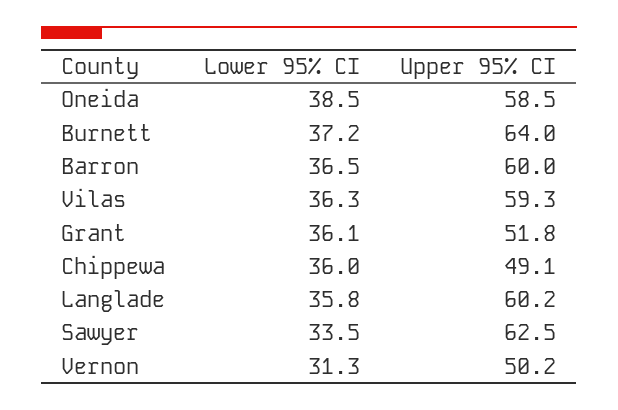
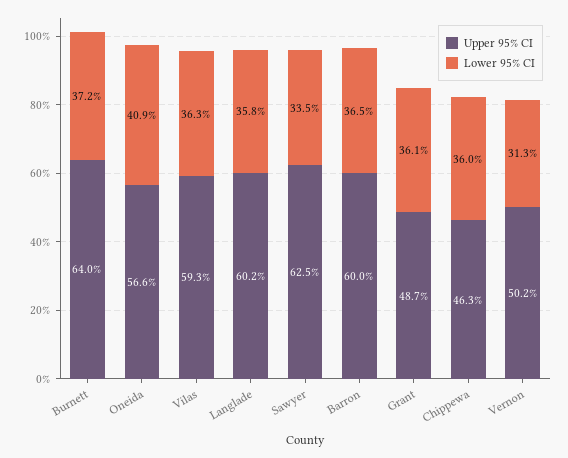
Lower 95% CI, Oneida: 38.5 -> 40.9
Upper 95% CI, Oneida: 58.5 -> 56.6
Upper 95% CI, Grant: 51.8 -> 48.7
Upper 95% CI, Chippewa: 49.1 -> 46.3

